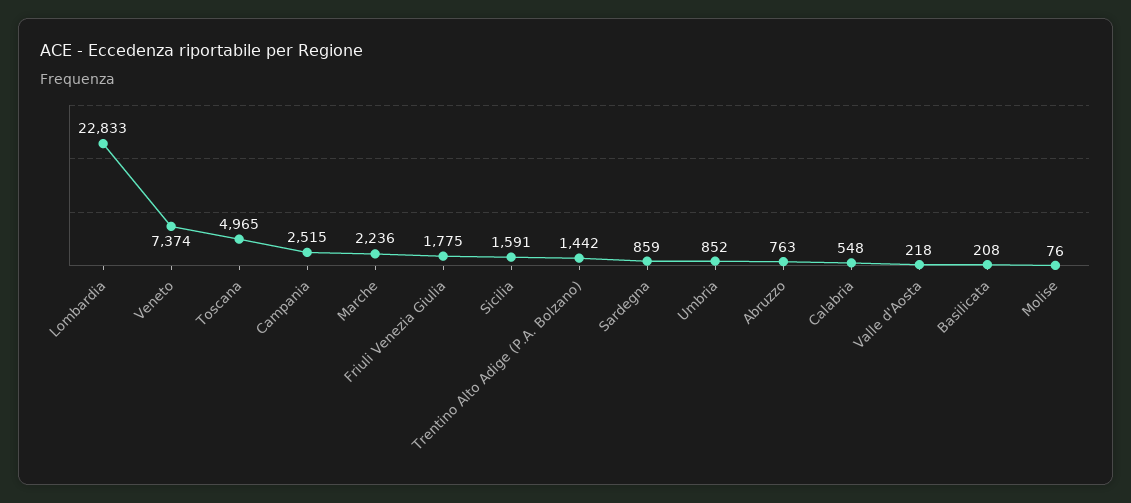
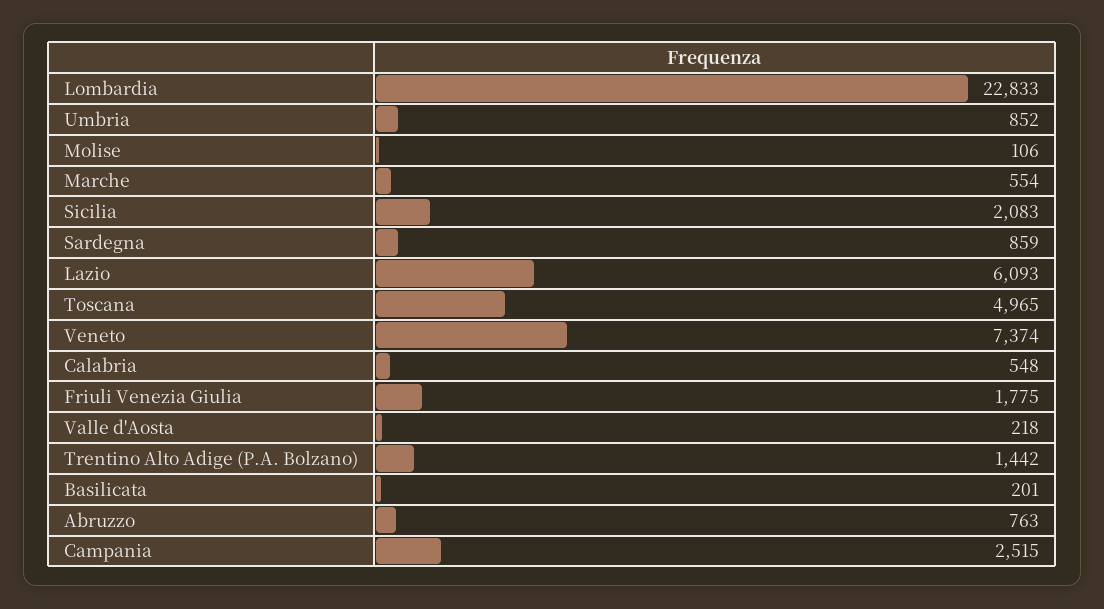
Marche: 2236 -> 554
Sicilia: 1591 -> 2083
Basilicata: 208 -> 201
Molise: 76 -> 106
Lazio: none -> 6093

